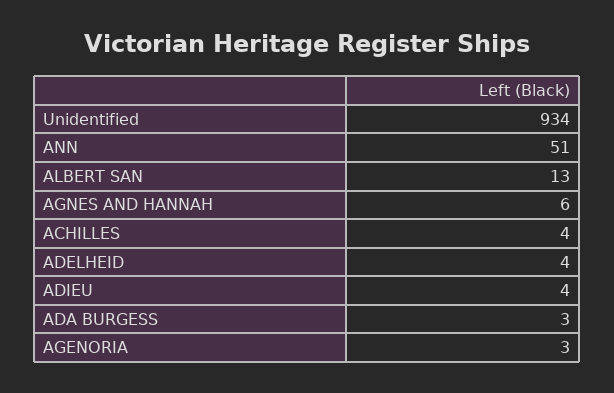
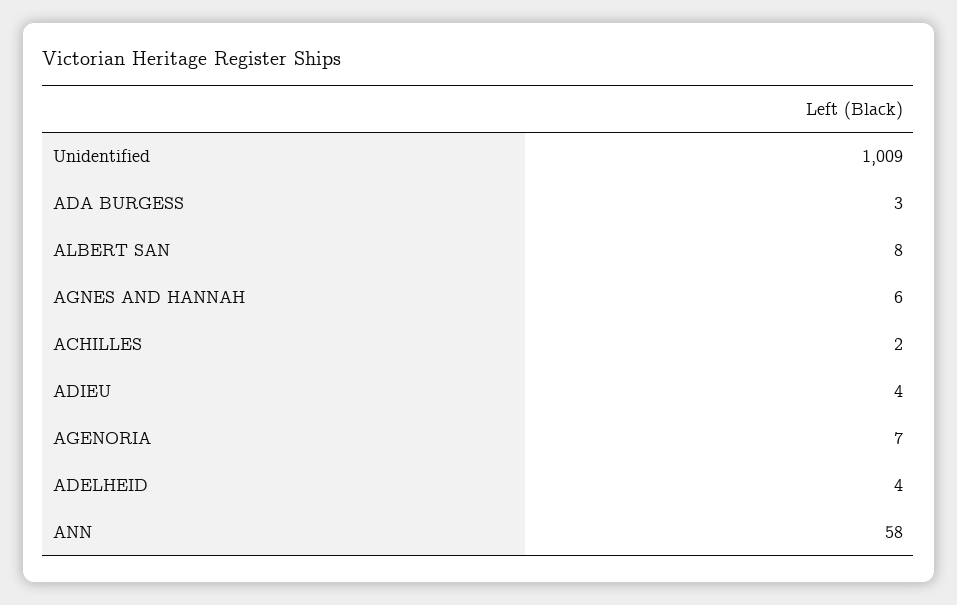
Unidentified: 934 -> 1009
ANN: 51 -> 58
ALBERT SAN: 13 -> 8
ACHILLES: 4 -> 2
AGENORIA: 3 -> 7

